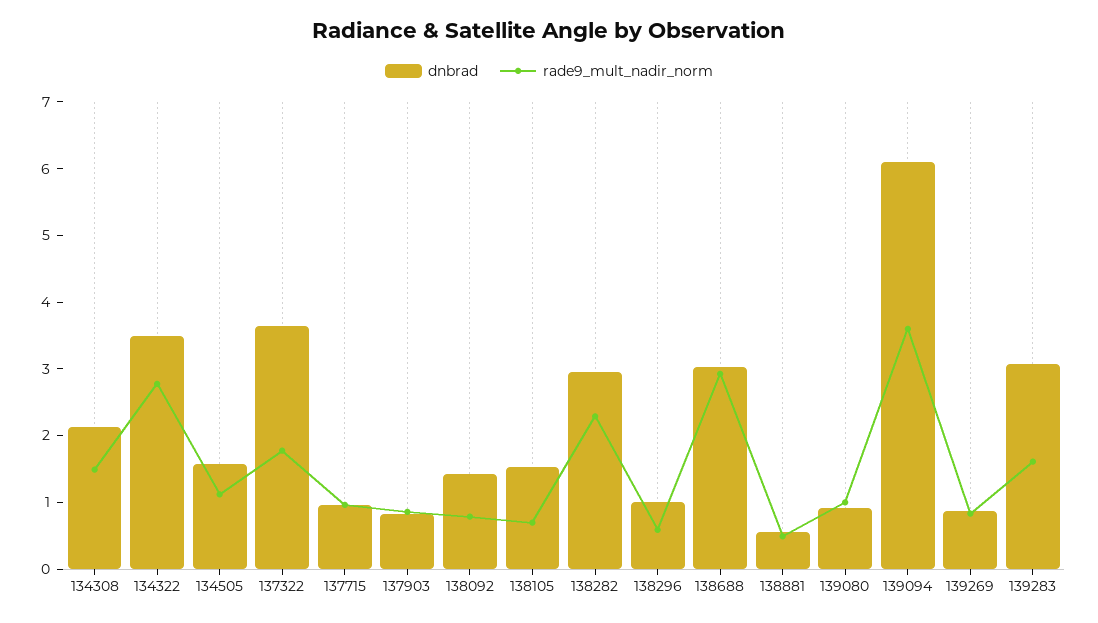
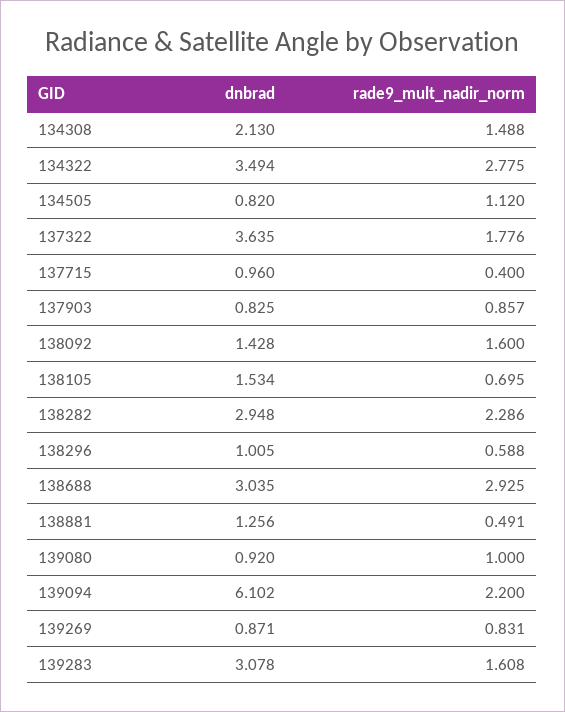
dnbrad, 134505: 1.6 -> 0.82
rade9_mult_nadir_norm, 137715: 1 -> 0.4
rade9_mult_nadir_norm, 138092: 0.8 -> 1.6
dnbrad, 138881: 0.6 -> 1.256
rade9_mult_nadir_norm, 139094: 3.6 -> 2.2

